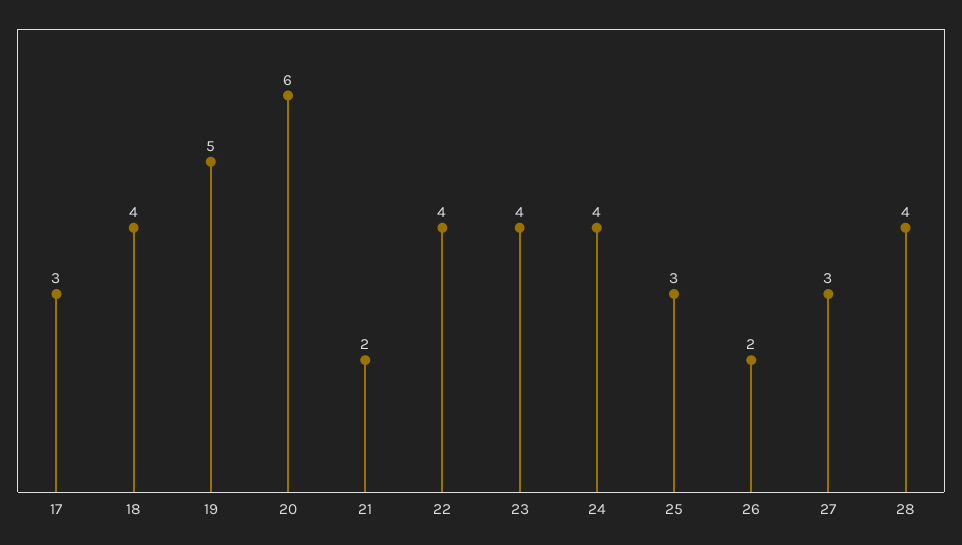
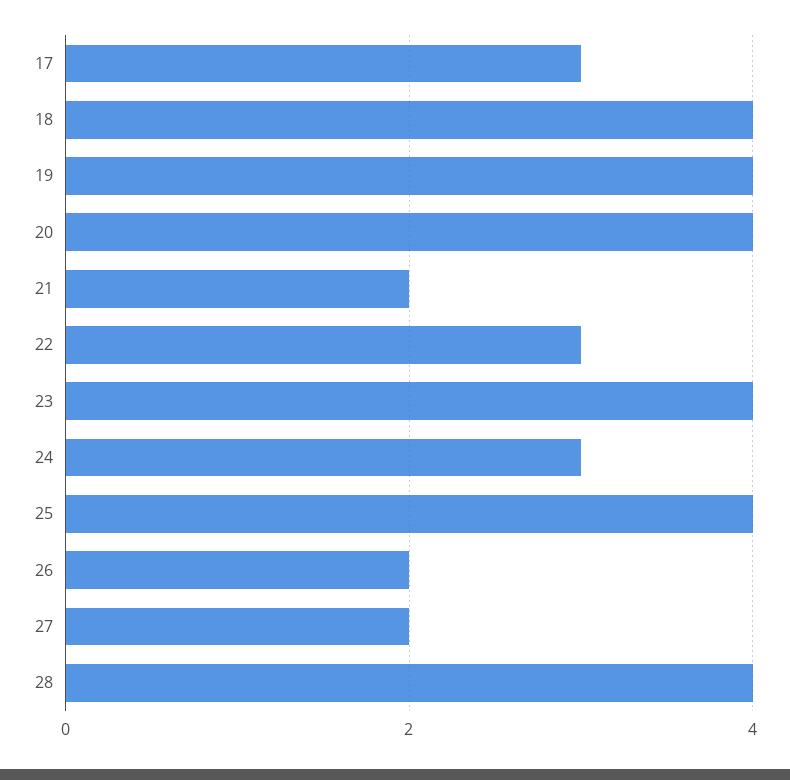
19: 5 -> 4
20: 6 -> 4
22: 4 -> 3
24: 4 -> 3
25: 3 -> 4
27: 3 -> 2

